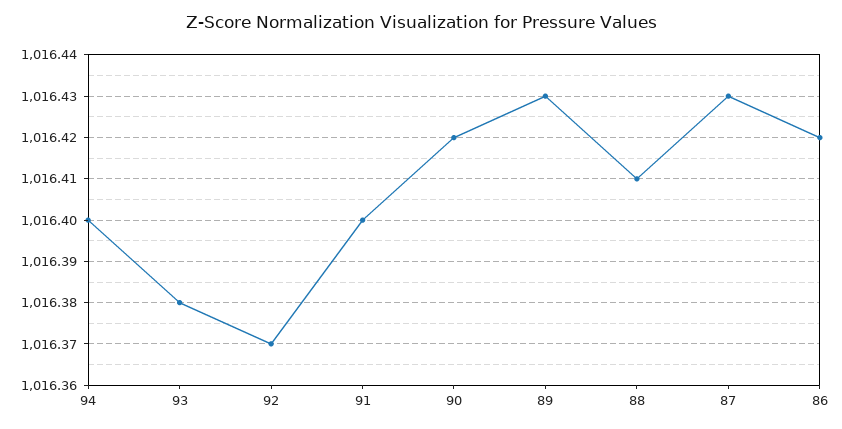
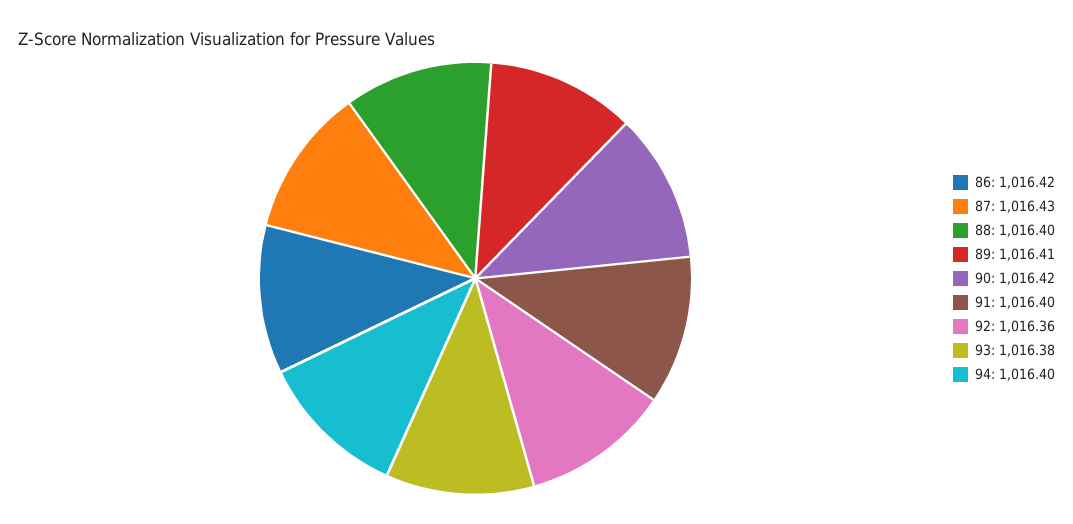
92: 1016.37 -> 1016.36
89: 1016.43 -> 1016.41
88: 1016.41 -> 1016.4

